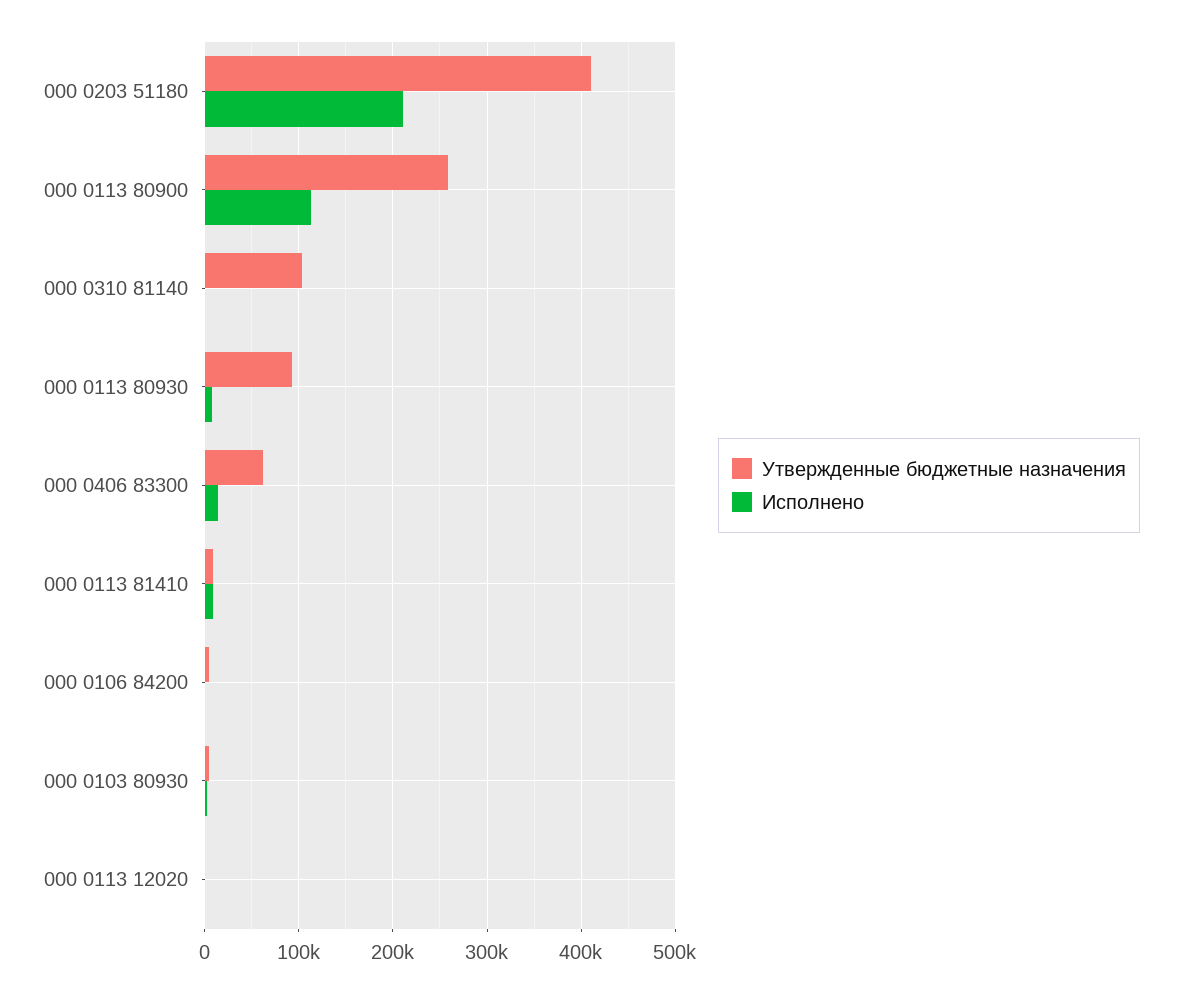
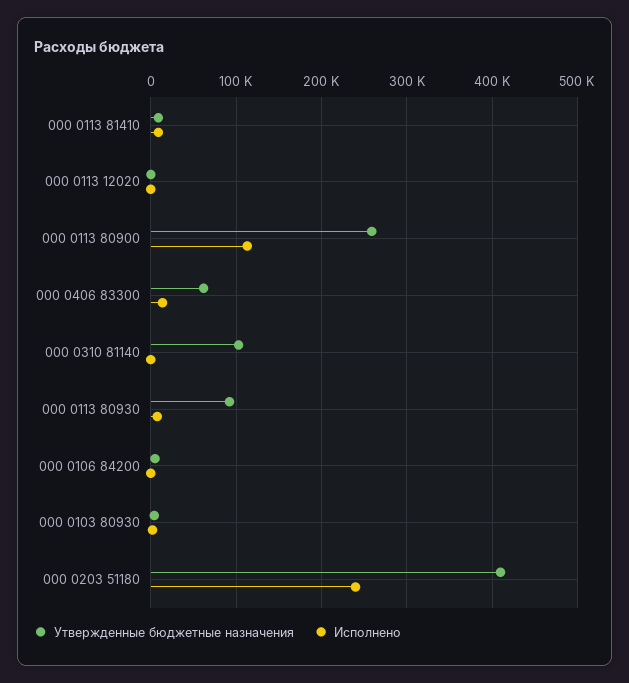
Исполнено, 000 0203 51180: 210000 -> 240000

